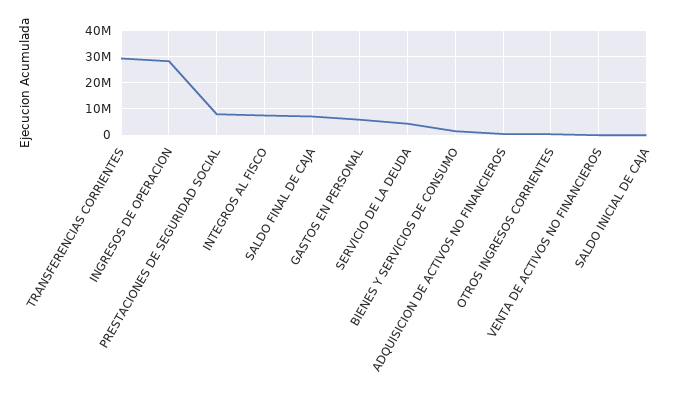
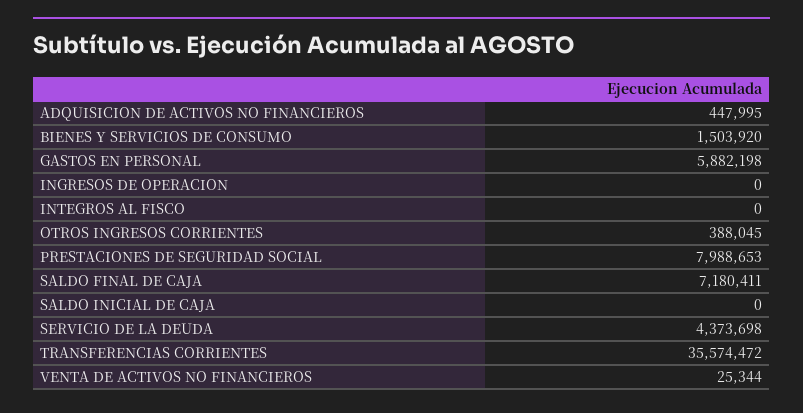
TRANSFERENCIAS CORRIENTES: 30000000 -> 35574472
INGRESOS DE OPERACION: 27500000 -> 0
INTEGROS AL FISCO: 7500000 -> 0

